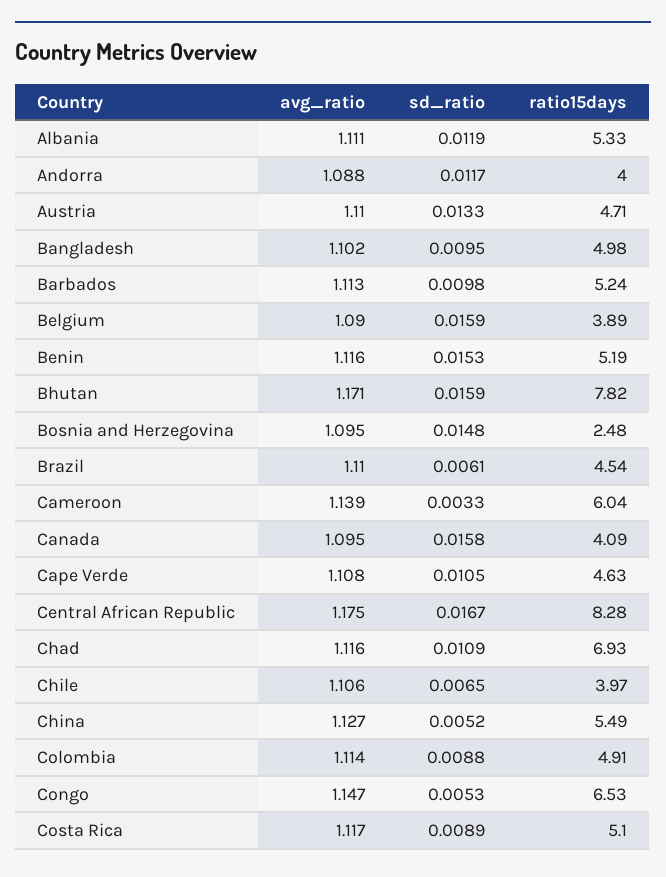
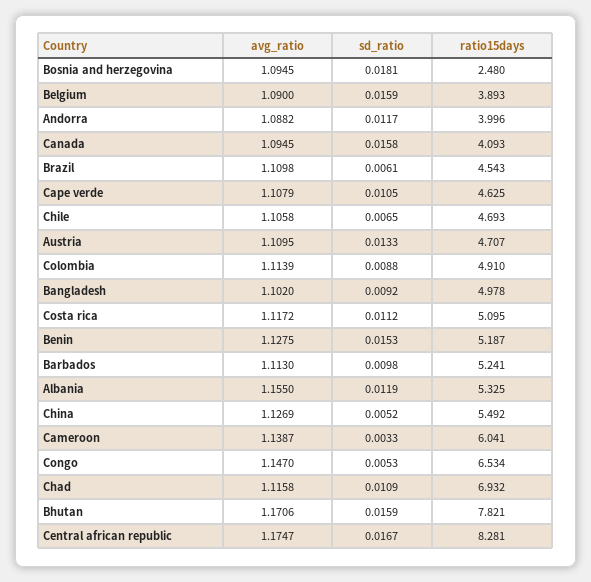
avg_ratio, Albania: 1.111 -> 1.155
sd_ratio, Bangladesh: 0.0095 -> 0.0092
avg_ratio, Benin: 1.116 -> 1.1275
sd_ratio, Bosnia and Herzegovina: 0.0148 -> 0.0181
ratio15days, Chile: 3.97 -> 4.693
sd_ratio, Costa Rica: 0.0089 -> 0.0112

